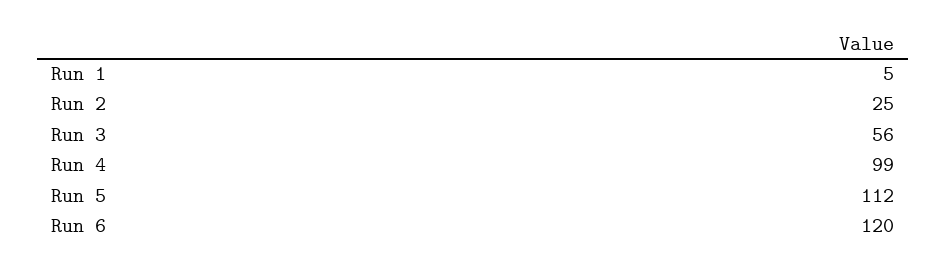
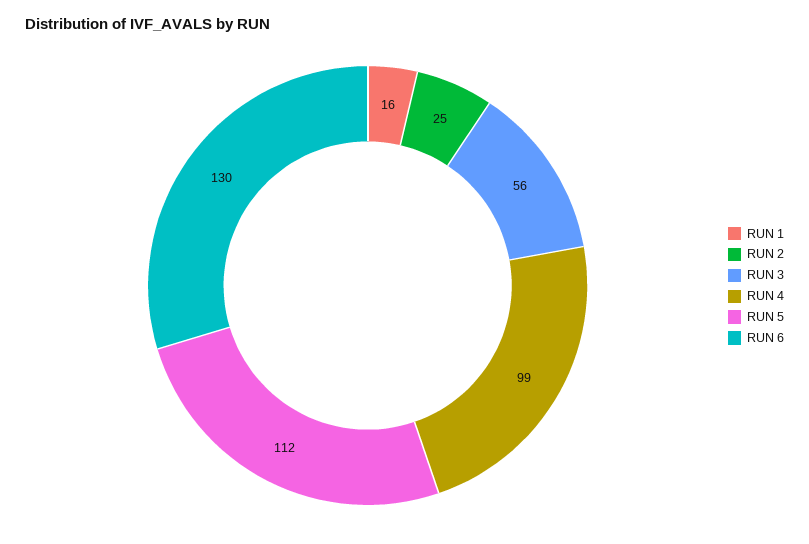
Run 1: 5 -> 16
Run 6: 120 -> 130

